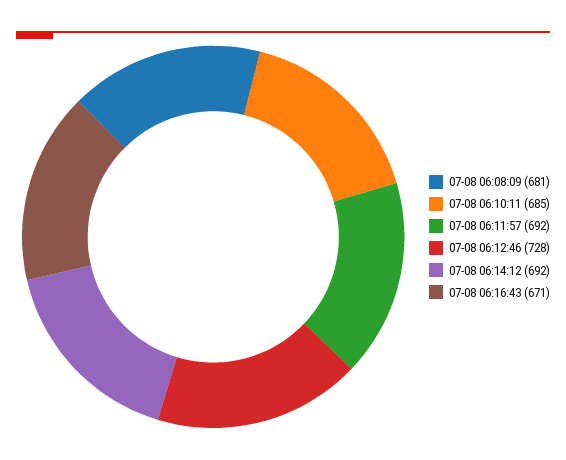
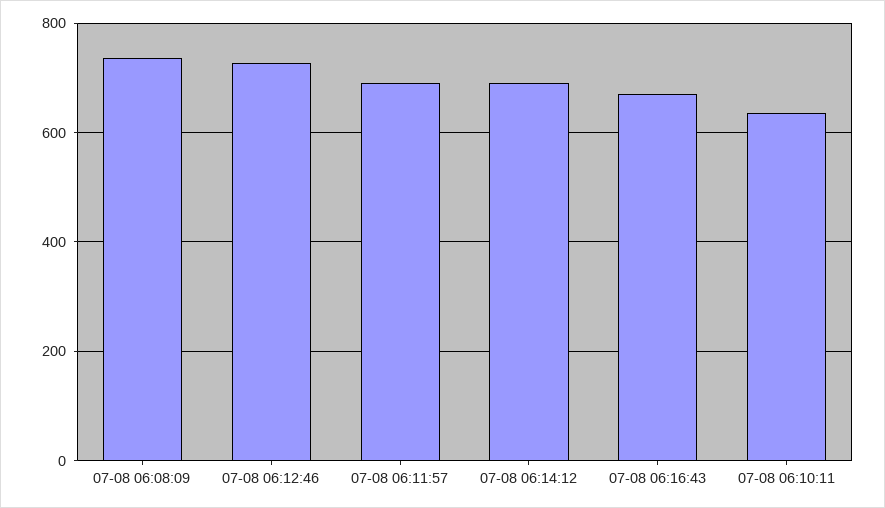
07-08 06:08:09: 681 -> 740
07-08 06:10:11: 685 -> 640

